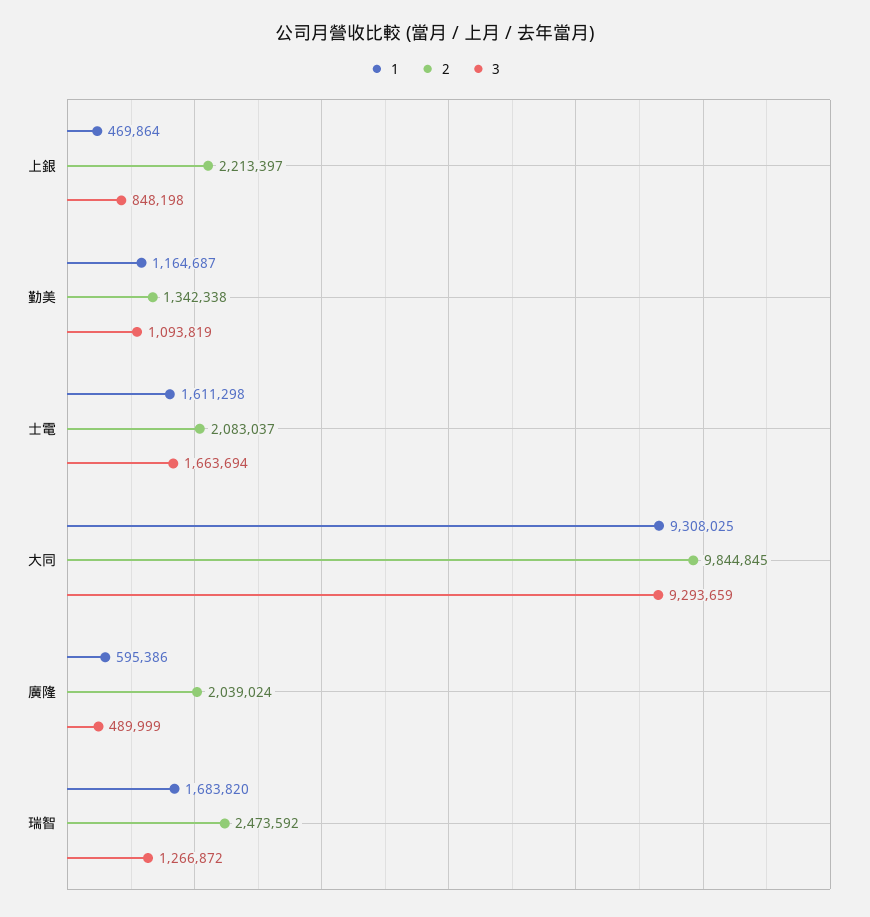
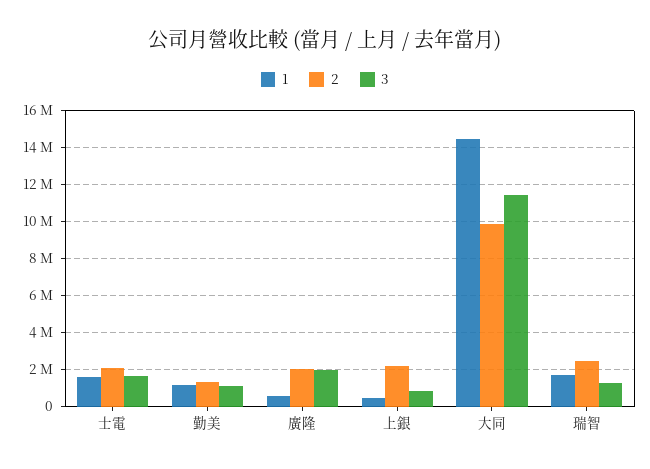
1, 大同: 9308025 -> 14500000
3, 大同: 9293659 -> 11500000
3, 廣隆: 489999 -> 2000000

